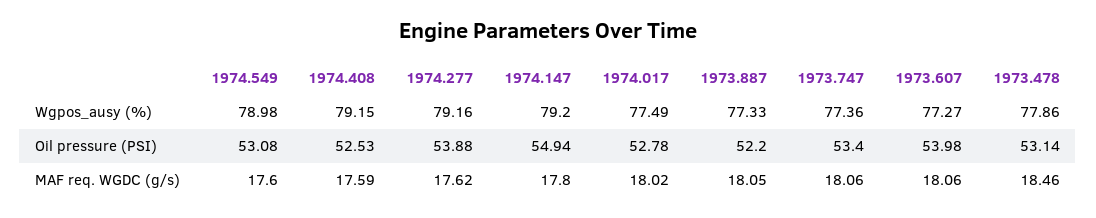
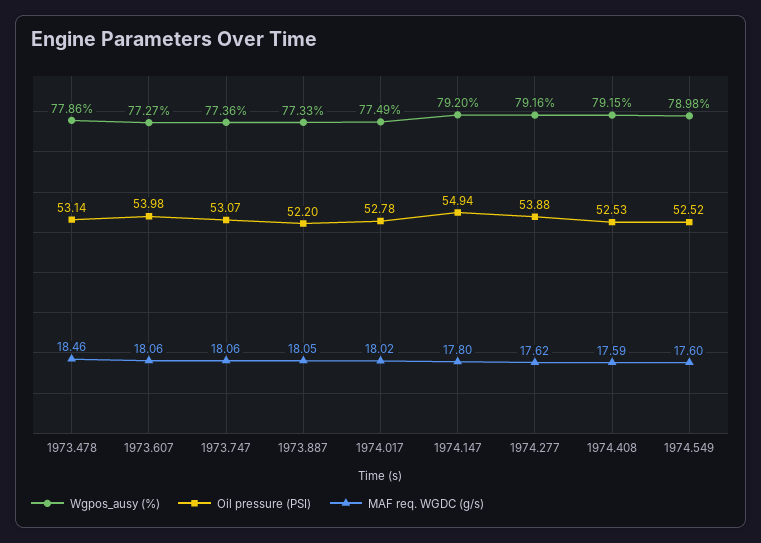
Oil pressure (PSI), 1974.549: 53.08 -> 52.52
Oil pressure (PSI), 1973.747: 53.4 -> 53.07

